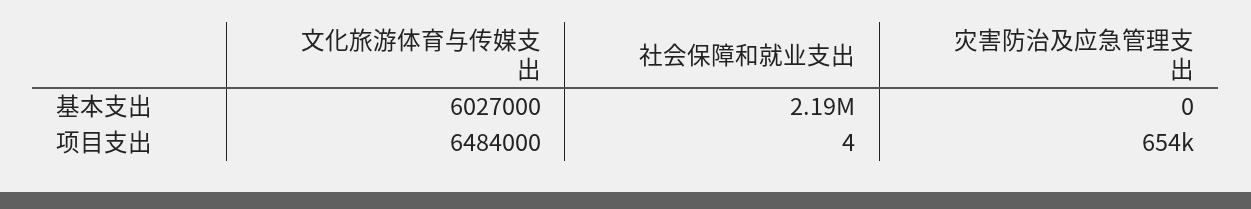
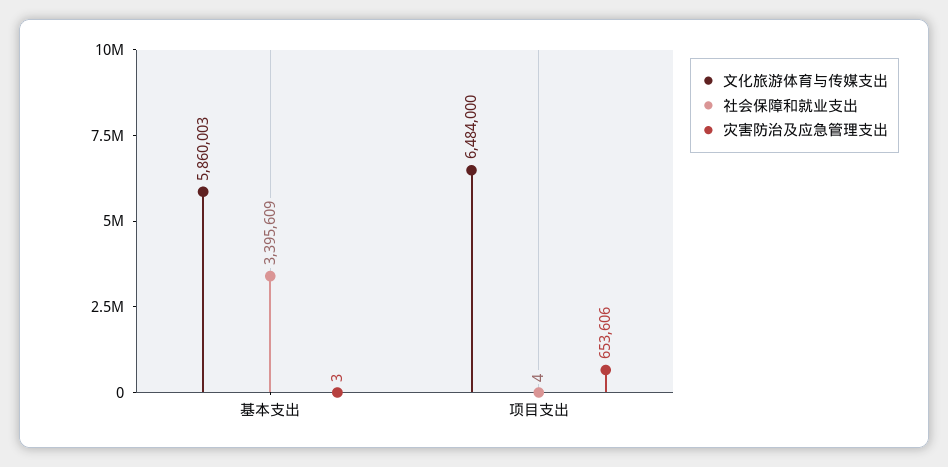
文化旅游体育与传媒支出, 基本支出: 6027000 -> 5860003
社会保障和就业支出, 基本支出: 2190000 -> 3395609
灾害防治及应急管理支出, 基本支出: 0 -> 3

